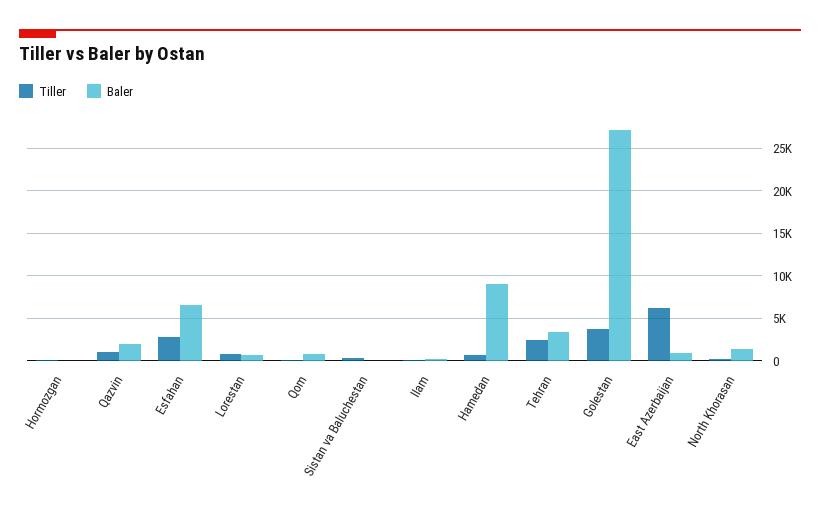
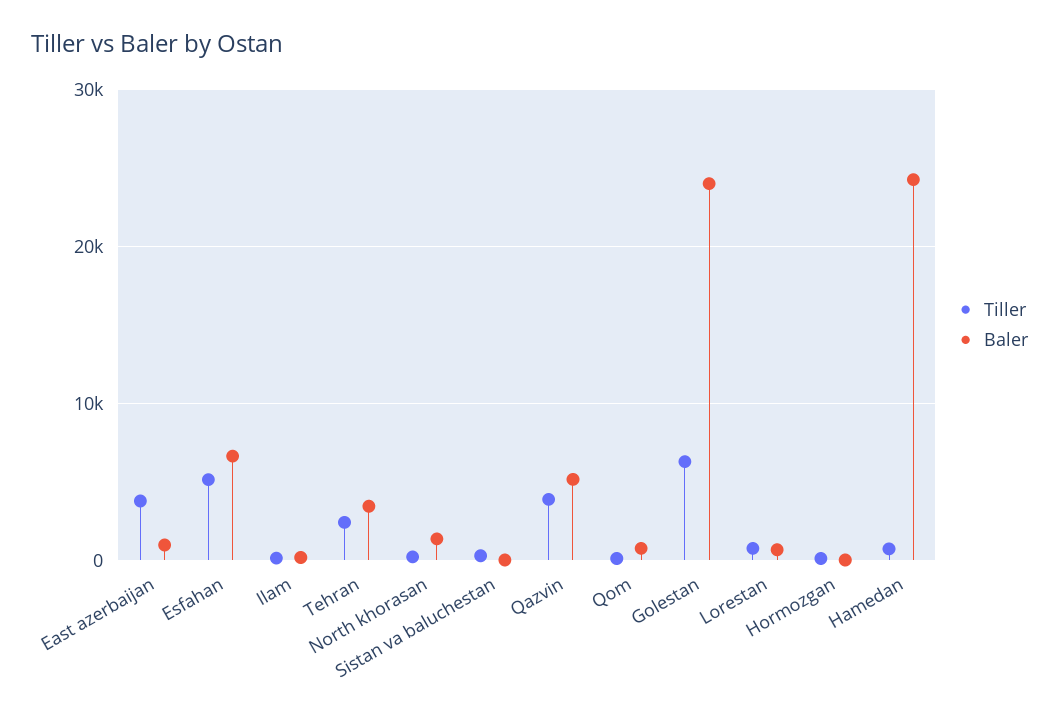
Tiller, Qazvin: 1000 -> 4000
Baler, Qazvin: 2000 -> 5000
Tiller, Esfahan: 3000 -> 5000
Baler, Hamedan: 9000 -> 24000
Tiller, Golestan: 4000 -> 6000
Baler, Golestan: 27000 -> 24000
Tiller, East Azerbaijan: 6000 -> 4000

